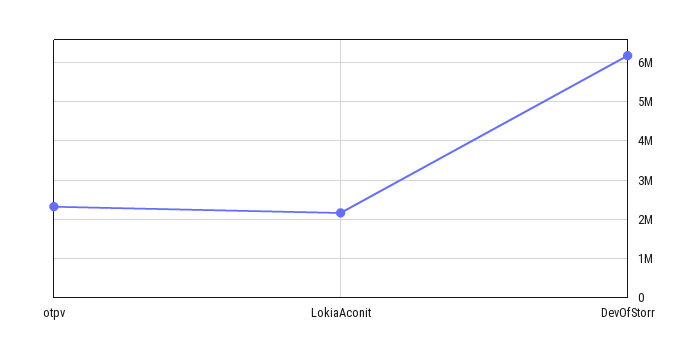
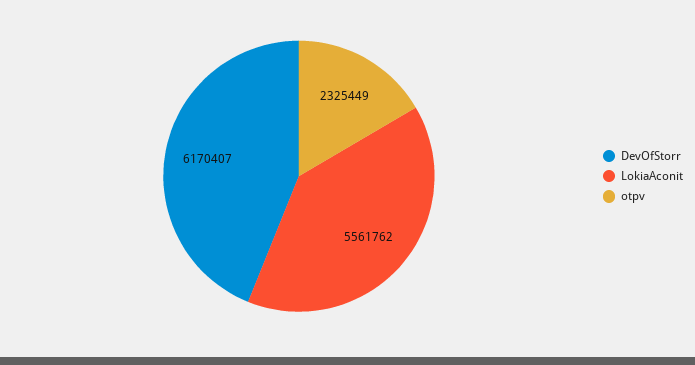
LokiaAconit: 2200000 -> 5561762

